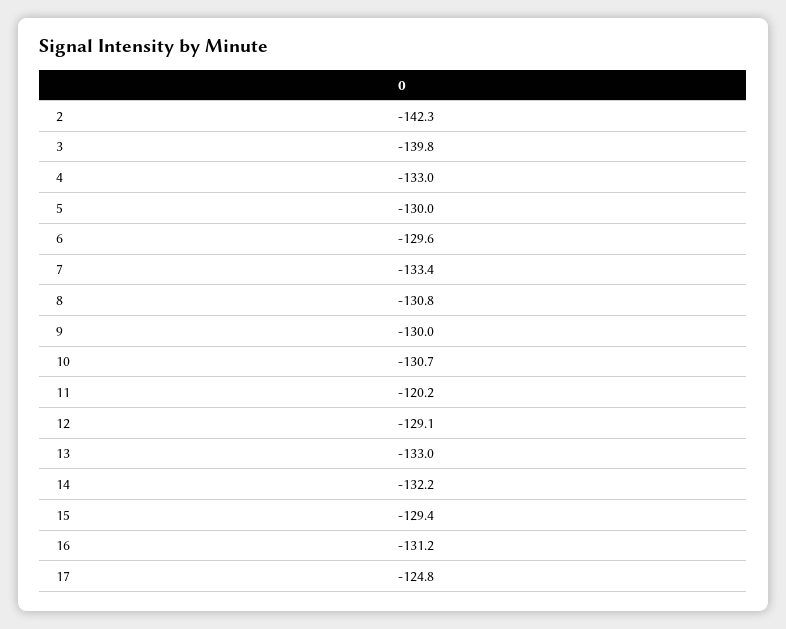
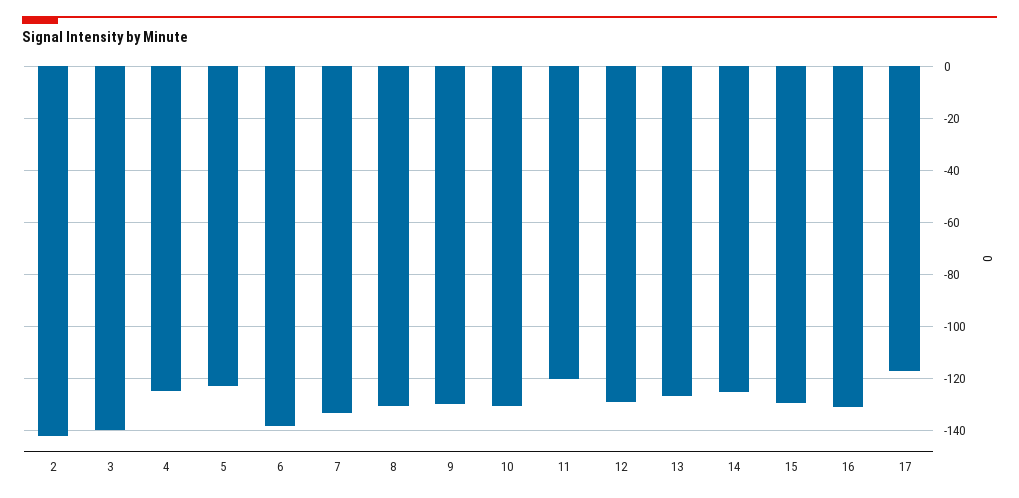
4: -133 -> -125
5: -130 -> -122.5
6: -129.6 -> -137.5
13: -133 -> -127.5
14: -132.2 -> -125
17: -124.8 -> -117.5

